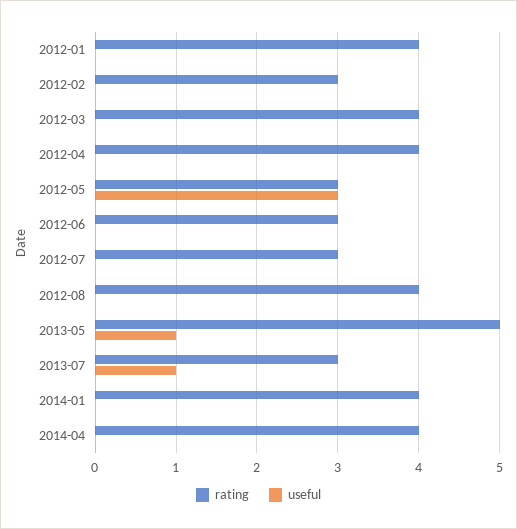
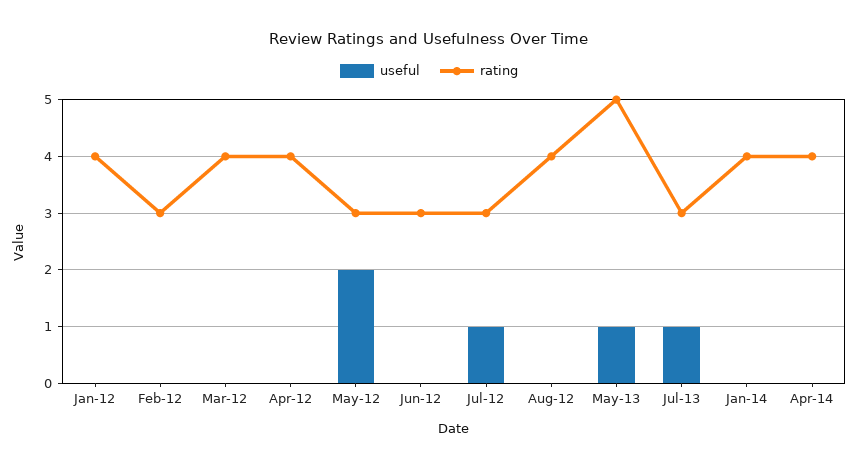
useful, 2012-05: 3 -> 2
useful, 2012-07: 0 -> 1

